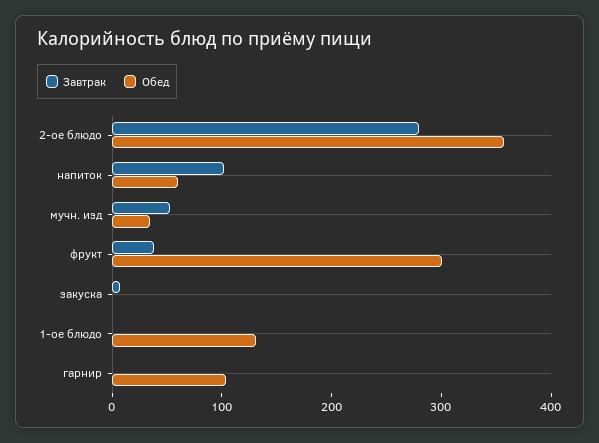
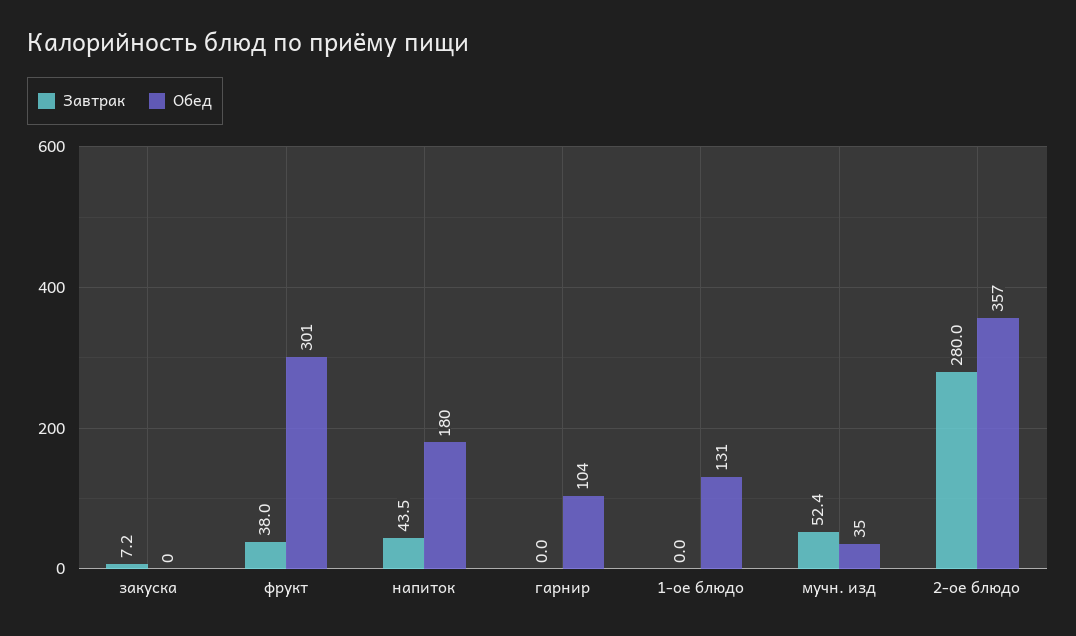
Завтрак, напиток: 100 -> 43.5
Обед, напиток: 60 -> 180

